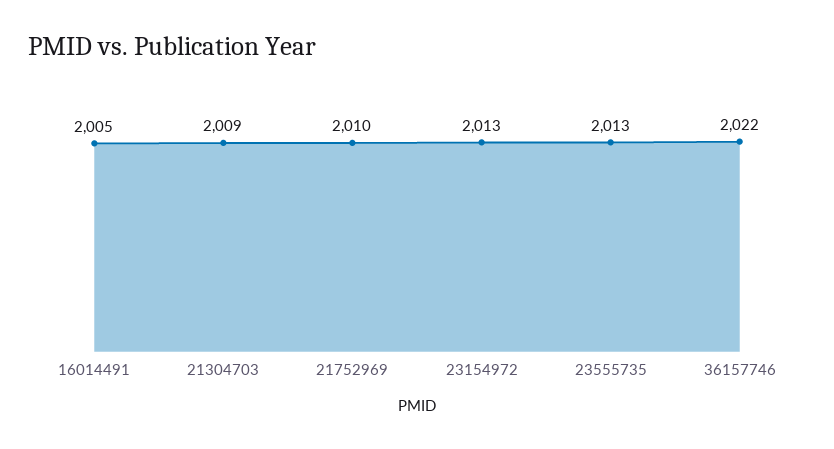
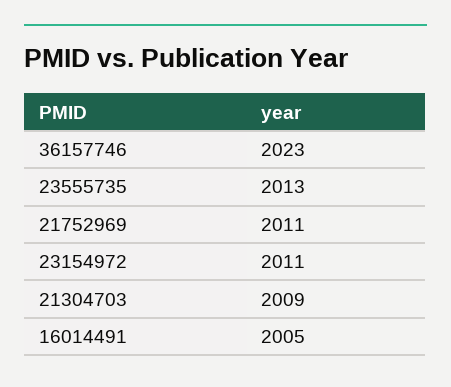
21752969: 2010 -> 2011
23154972: 2013 -> 2011
36157746: 2022 -> 2023

